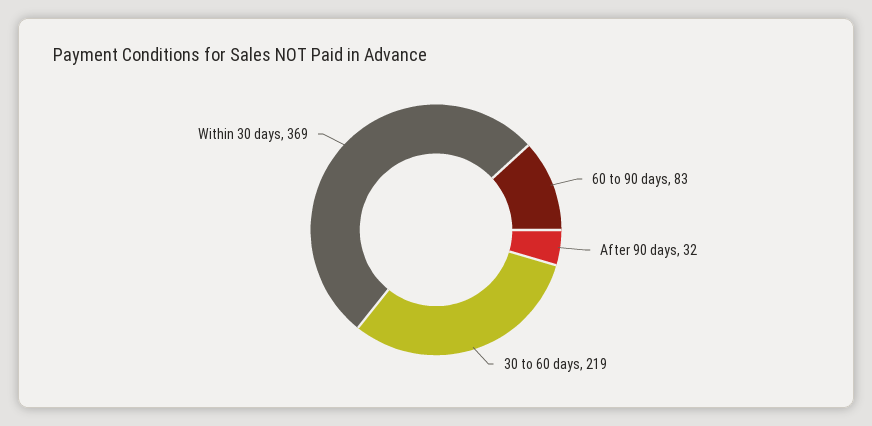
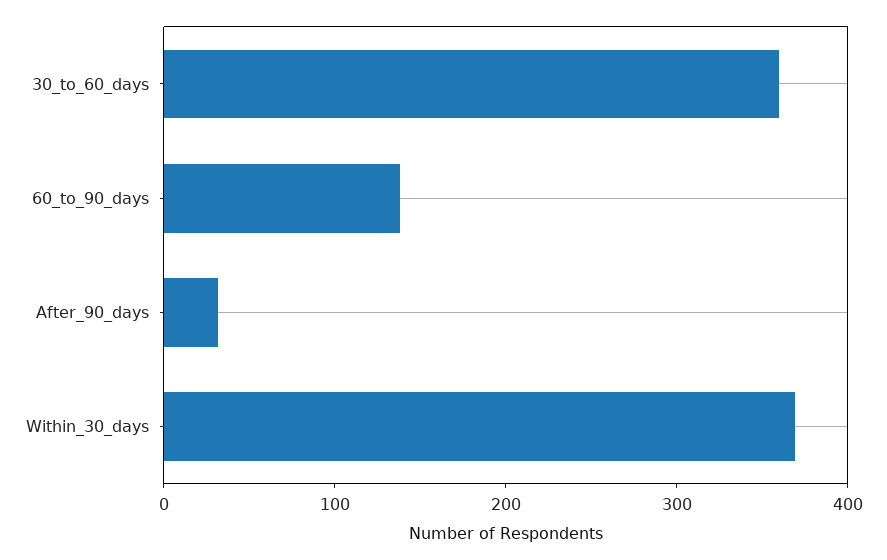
60 to 90 days: 83 -> 140
30 to 60 days: 219 -> 360

